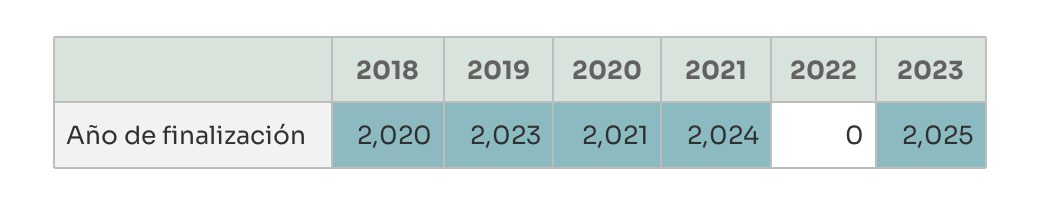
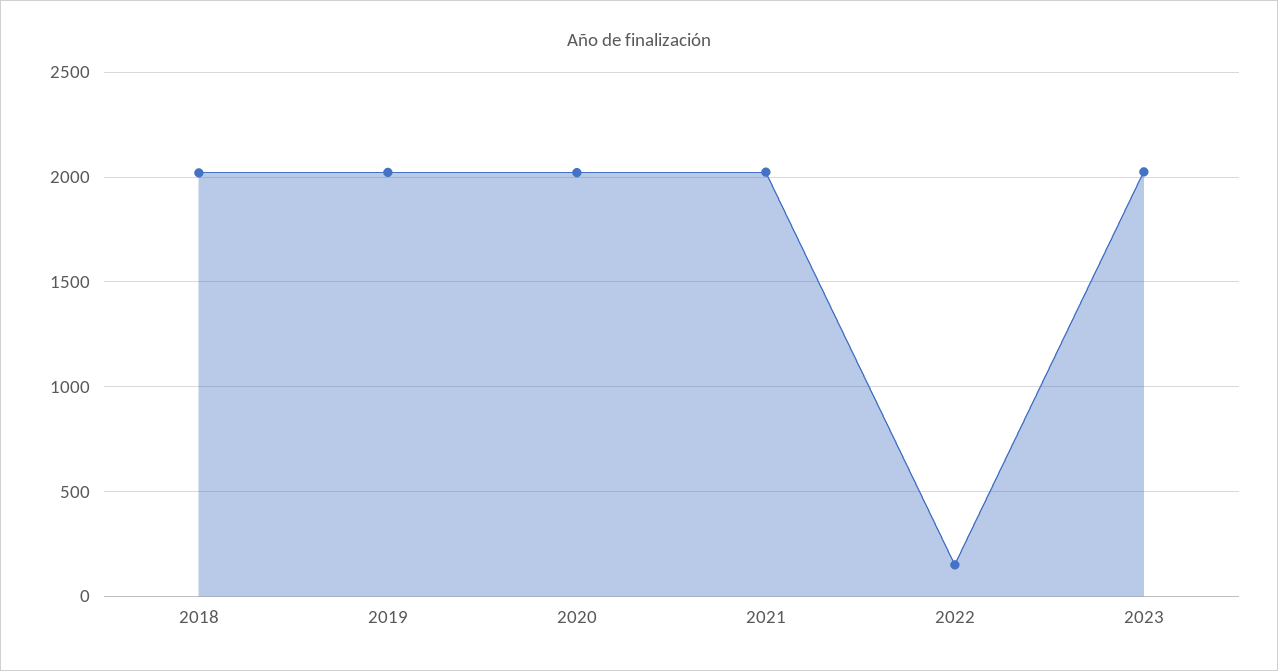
2022: 0 -> 150

